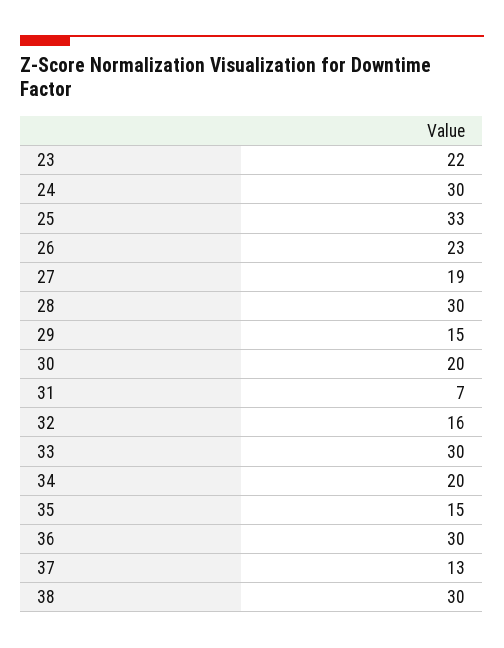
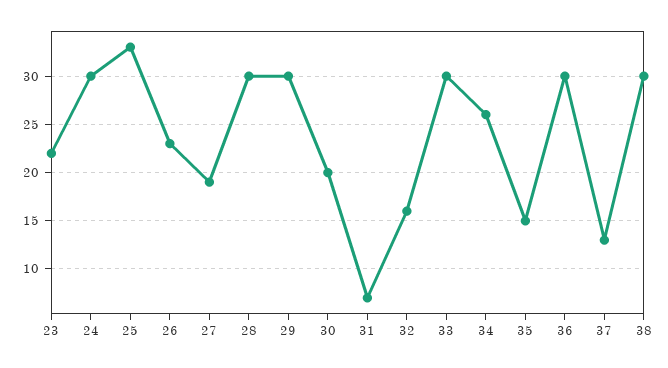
29: 15 -> 30
34: 20 -> 26

